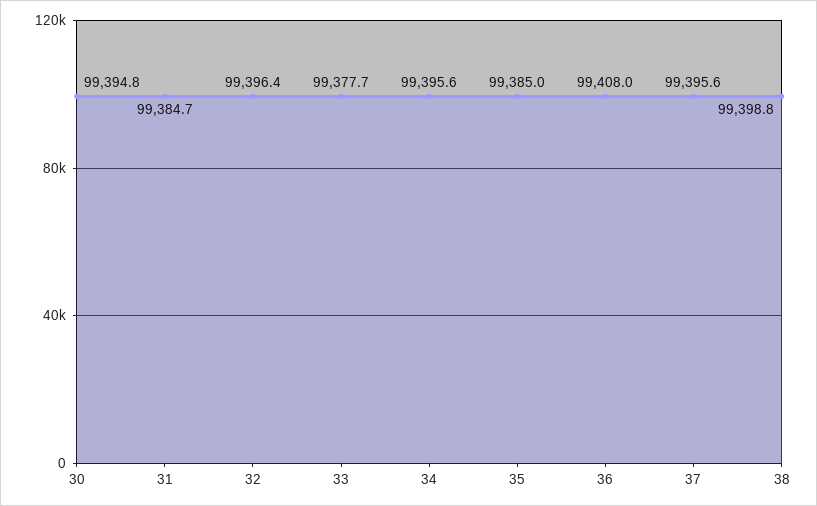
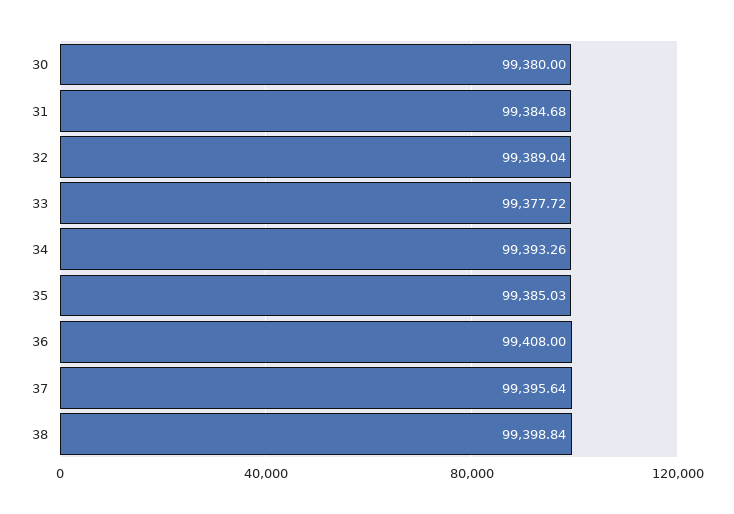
30: 99394.8 -> 99380
32: 99396.4 -> 99389.04
34: 99395.6 -> 99393.26

